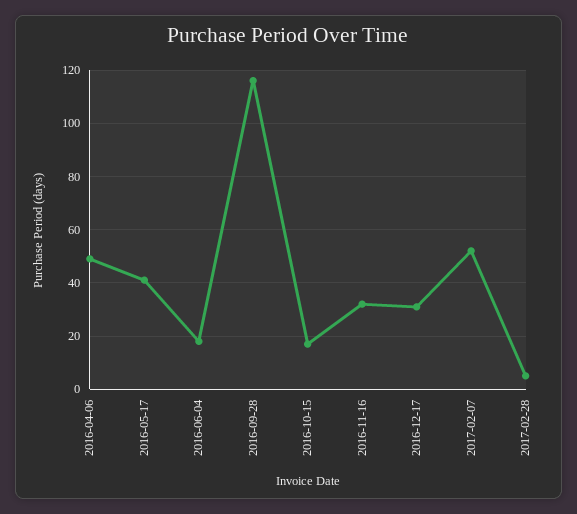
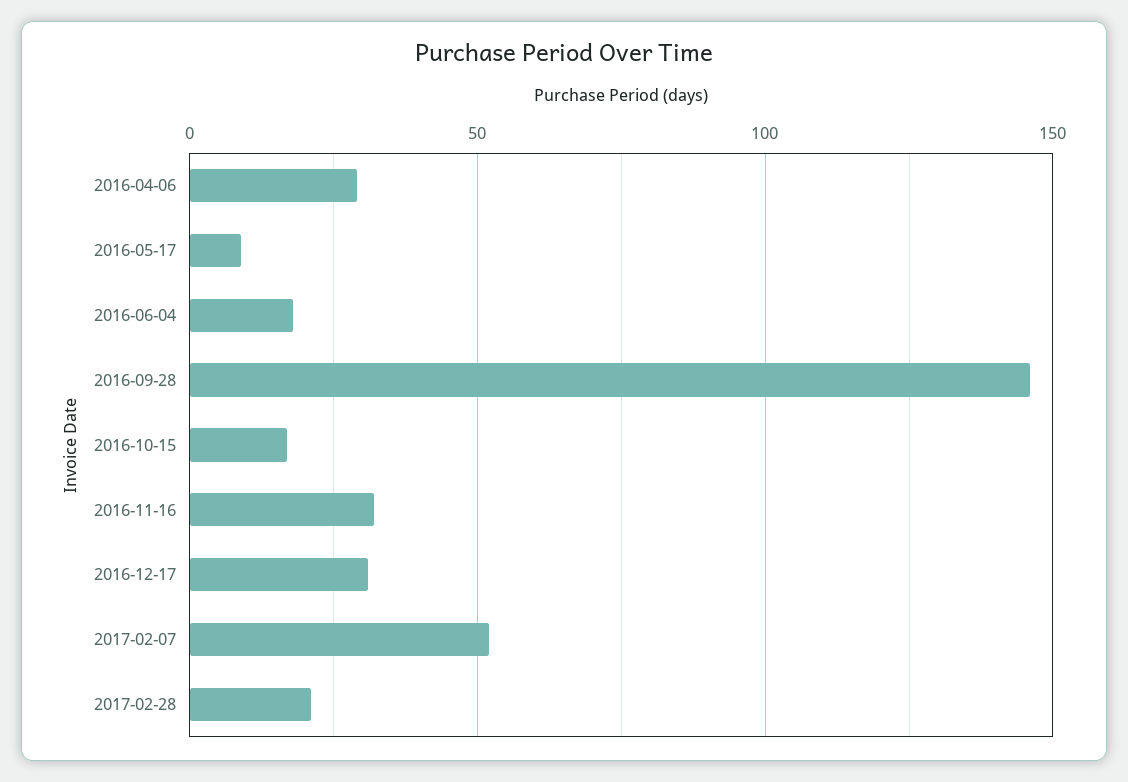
2016-04-06: 50 -> 30
2016-05-17: 40 -> 10
2016-09-28: 115 -> 145
2017-02-28: 5 -> 20

